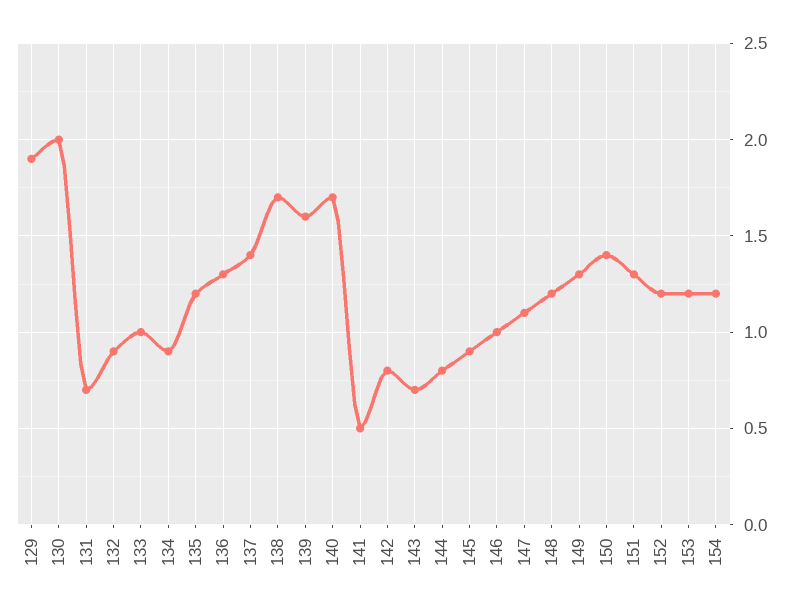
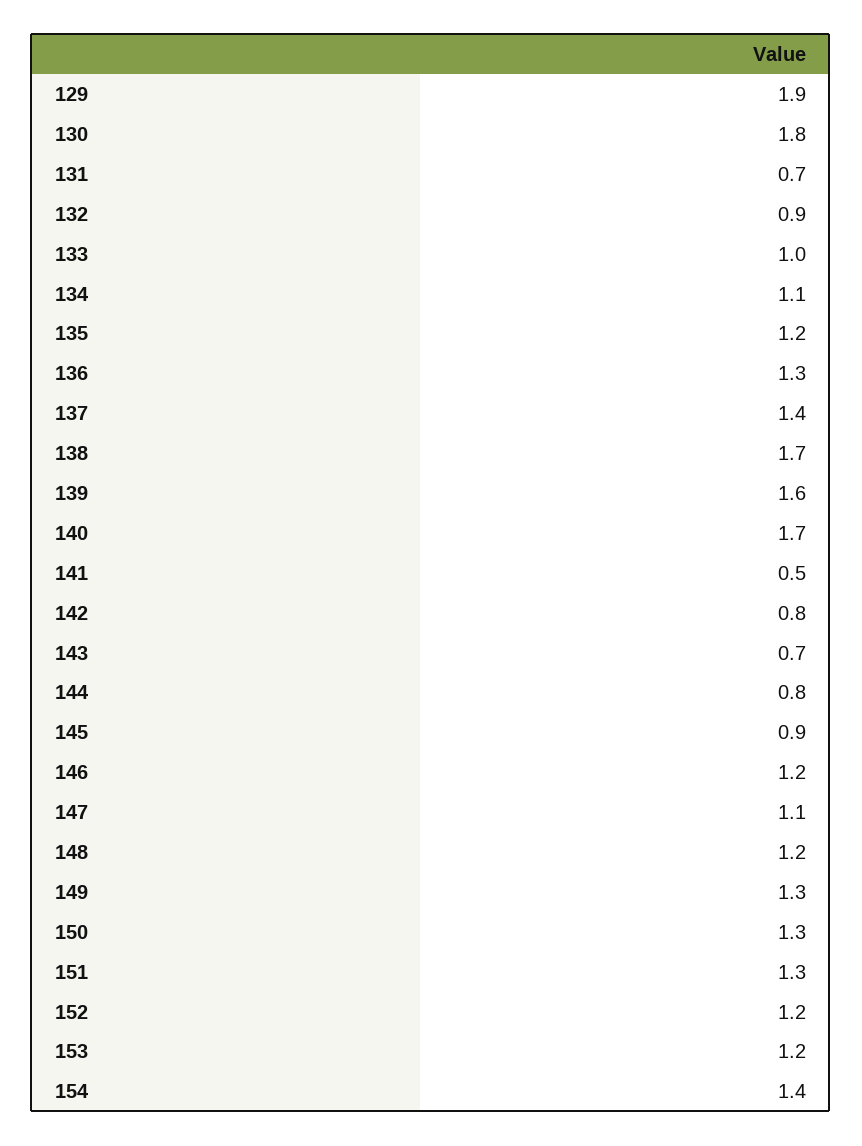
130: 2 -> 1.8
134: 0.9 -> 1.1
146: 1 -> 1.2
150: 1.4 -> 1.3
154: 1.2 -> 1.4

